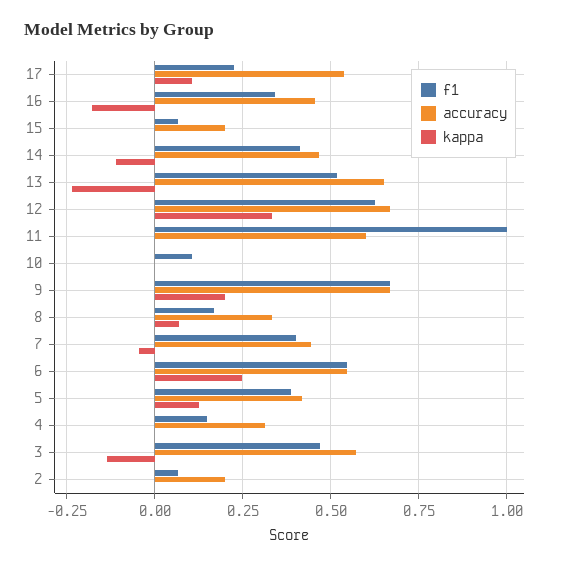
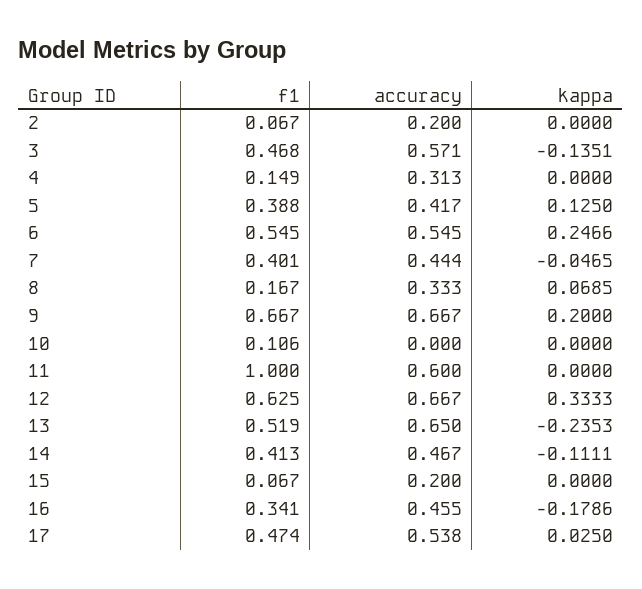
f1, 17: 0.225 -> 0.474
kappa, 17: 0.1 -> 0.025

